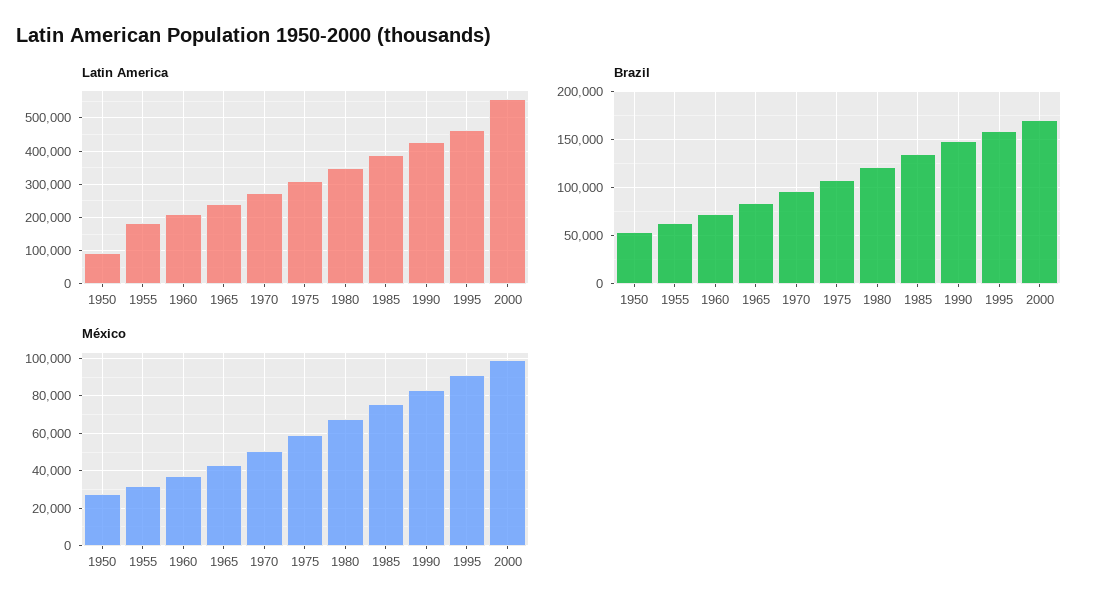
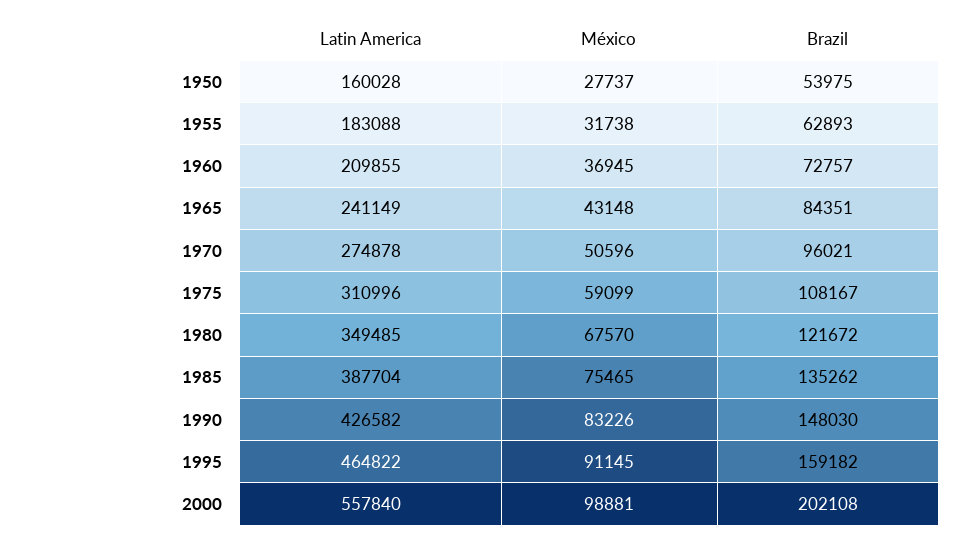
Latin America, 1950: 100000 -> 160028
Brazil, 2000: 170000 -> 202108

